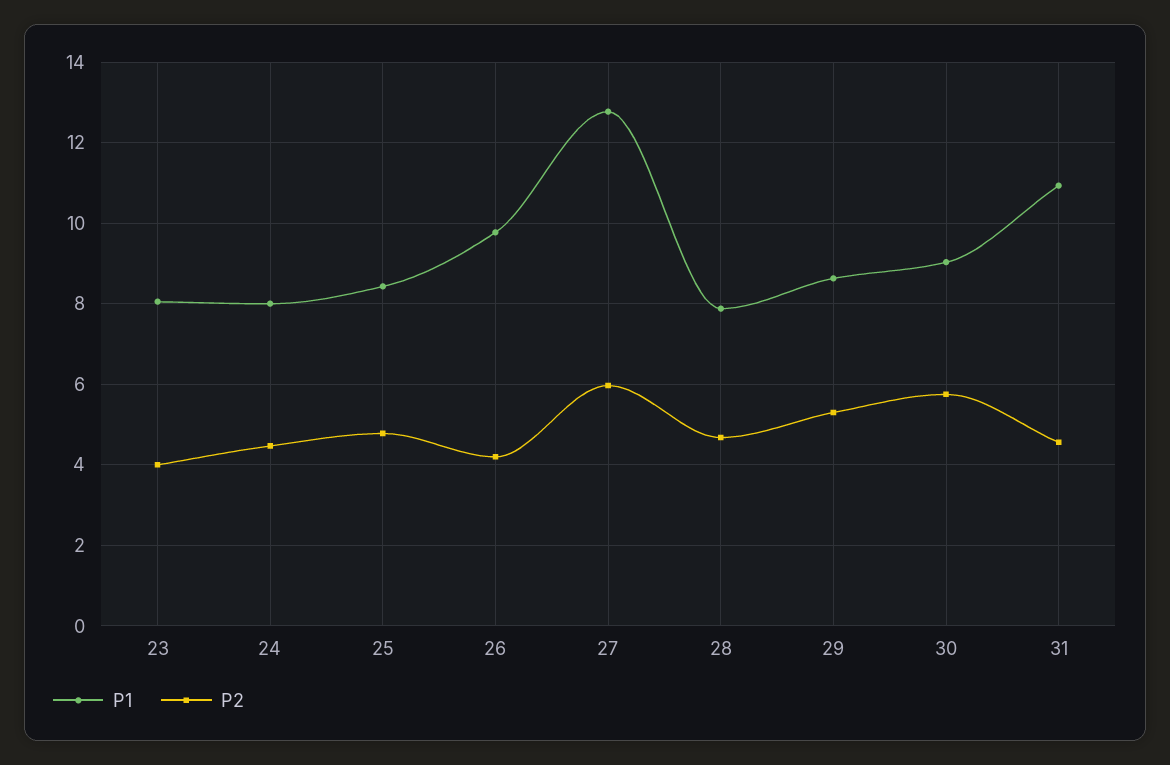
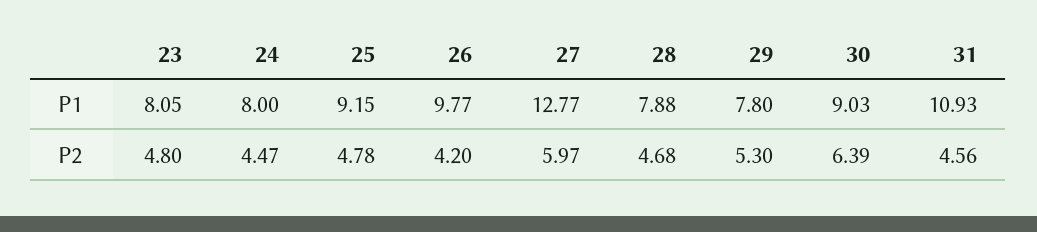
P2, 23: 4 -> 4.8
P1, 25: 8.4 -> 9.15
P1, 29: 8.6 -> 7.8
P2, 30: 5.8 -> 6.39

